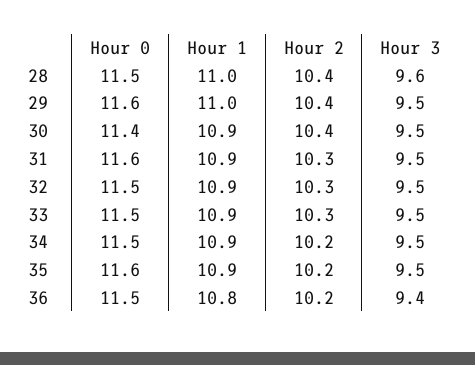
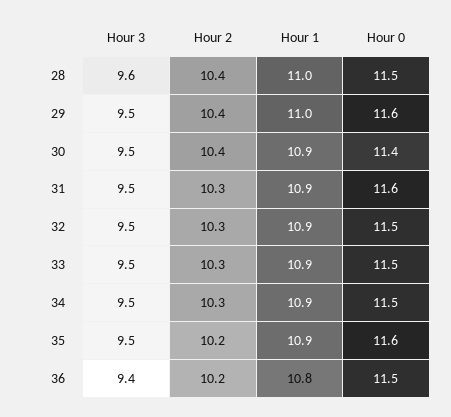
Hour 2, 34: 10.2 -> 10.3

